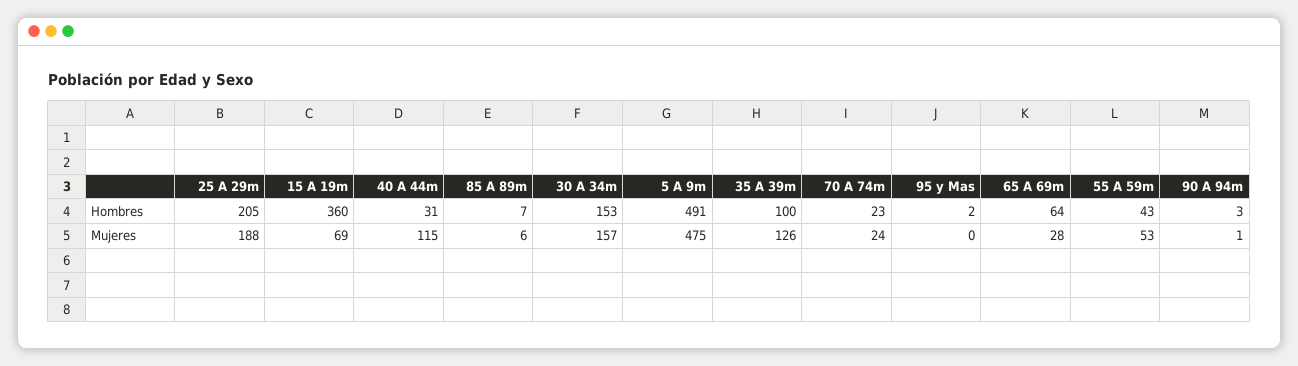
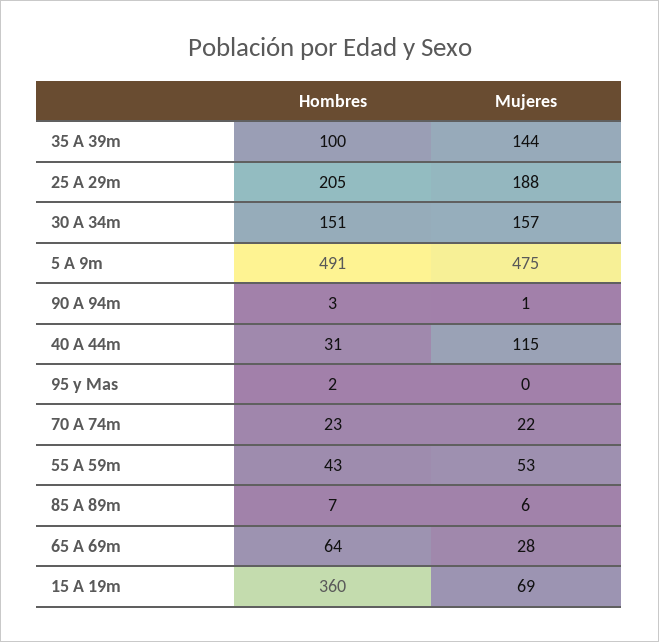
30 A 34m, Hombres: 153 -> 151
35 A 39m, Mujeres: 126 -> 144
70 A 74m, Mujeres: 24 -> 22

